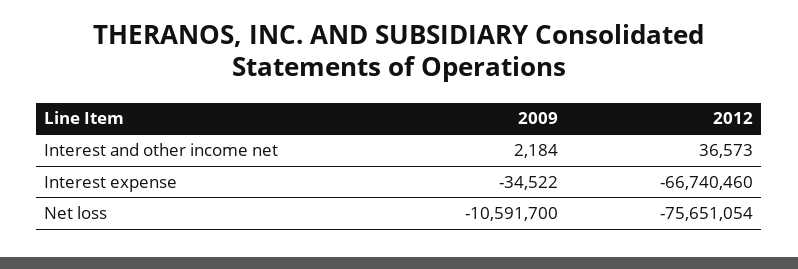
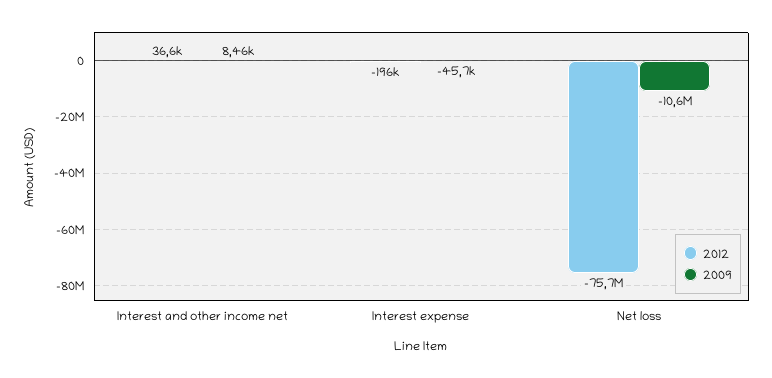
2009, Interest and other income net: 2184 -> 8460
2009, Interest expense: -34522 -> -45700
2012, Interest expense: -66740460 -> -196000

